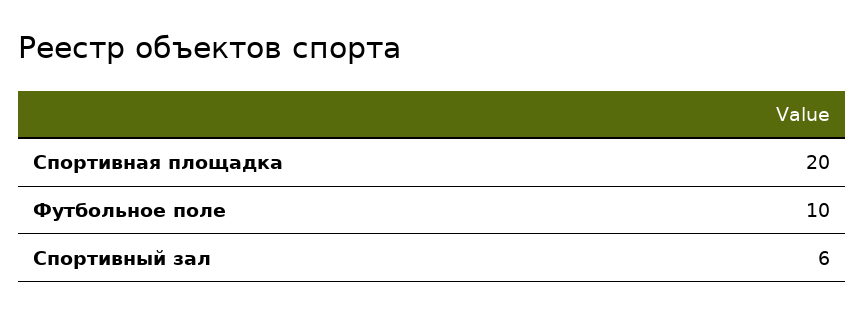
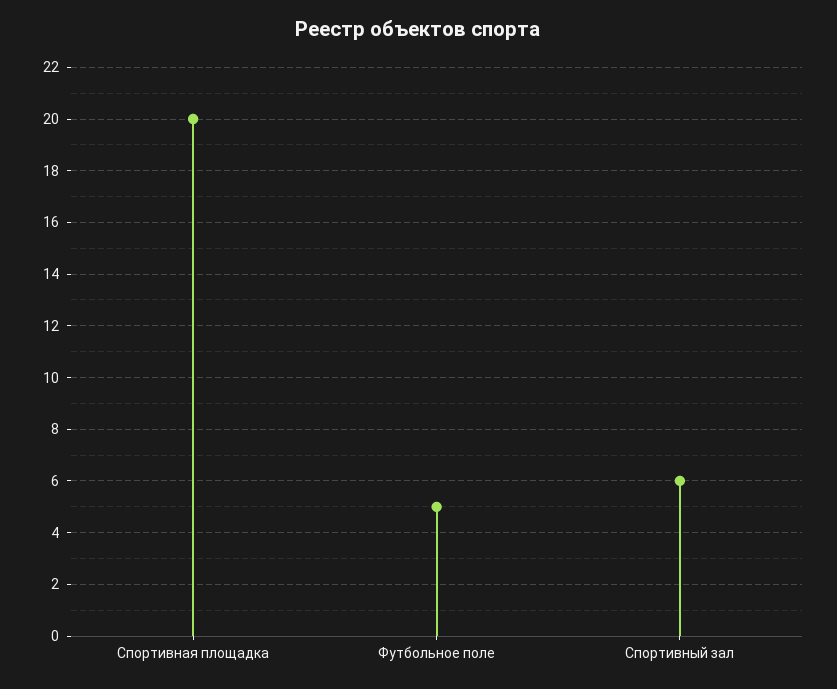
Футбольное поле: 10 -> 5

